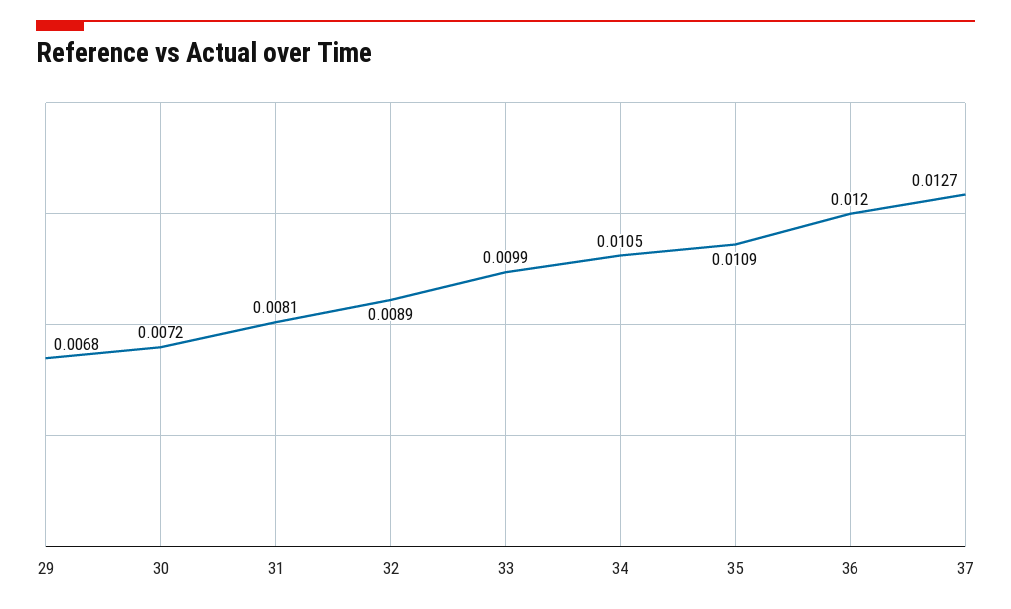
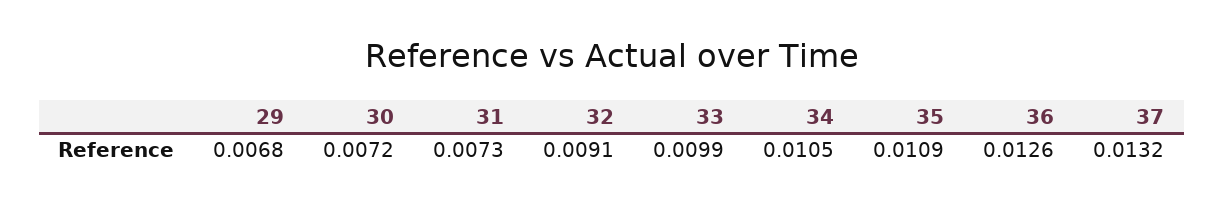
31: 0.0081 -> 0.0073
32: 0.0089 -> 0.0091
36: 0.012 -> 0.0126
37: 0.0127 -> 0.0132

